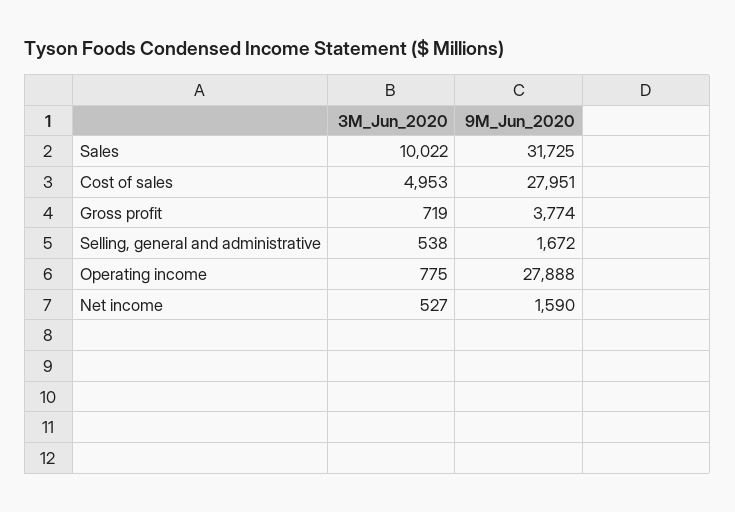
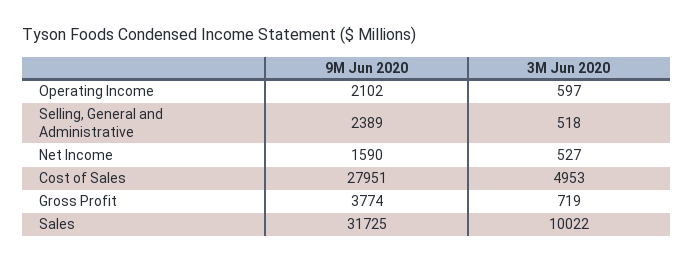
3M_Jun_2020, Selling, general and administrative: 538 -> 518
9M_Jun_2020, Selling, general and administrative: 1672 -> 2389
3M_Jun_2020, Operating income: 775 -> 597
9M_Jun_2020, Operating income: 27888 -> 2102

